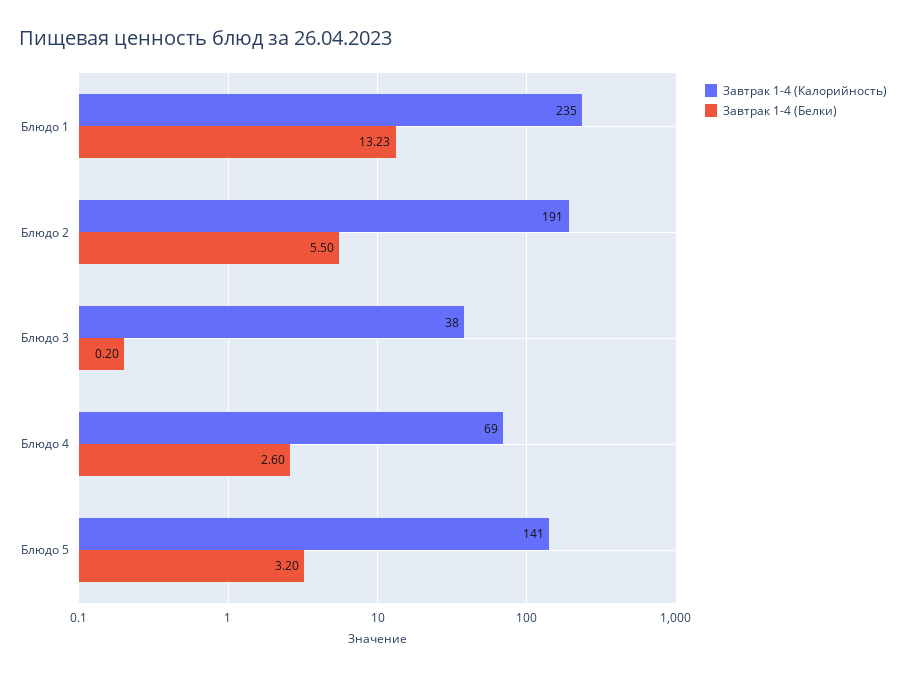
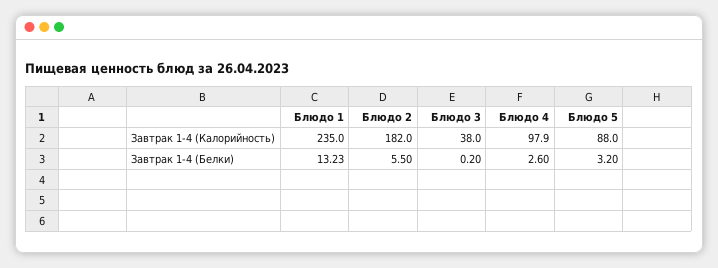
Завтрак 1-4 (Калорийность), Блюдо 2: 191 -> 182
Завтрак 1-4 (Калорийность), Блюдо 4: 69 -> 97.9
Завтрак 1-4 (Калорийность), Блюдо 5: 141 -> 88

